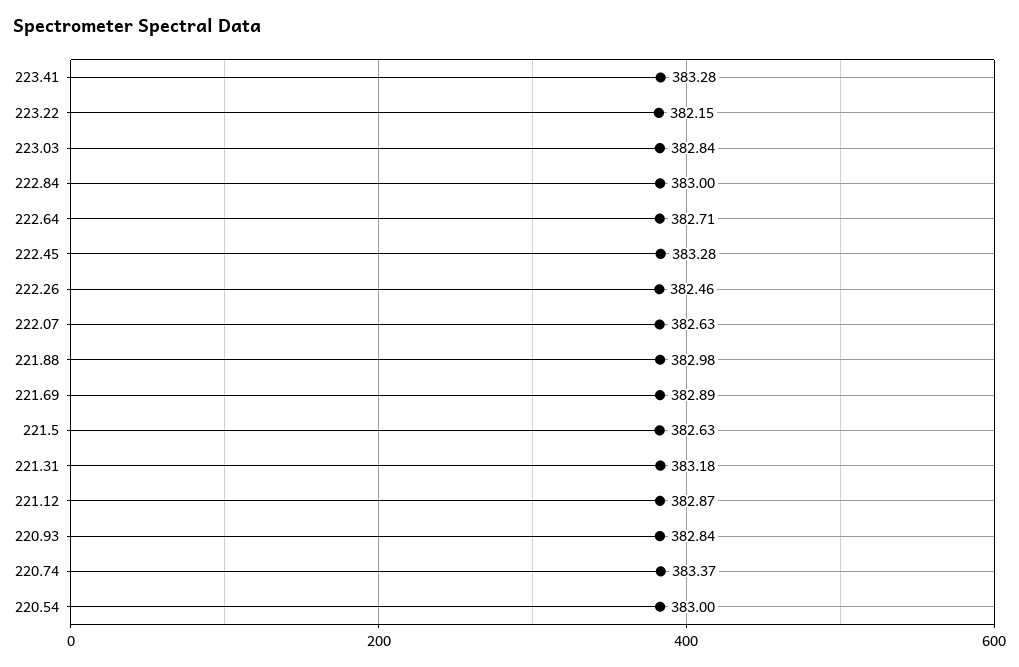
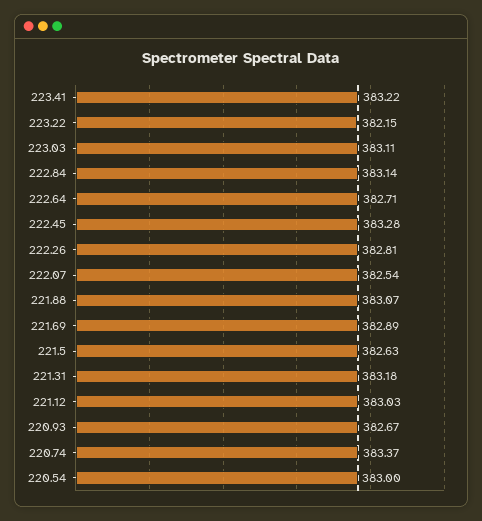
223.41: 383.28 -> 383.22
223.03: 382.84 -> 383.11
222.84: 383 -> 383.14
222.26: 382.46 -> 382.81
222.07: 382.63 -> 382.54
221.88: 382.98 -> 383.07
221.12: 382.87 -> 383.03
220.93: 382.84 -> 382.67

